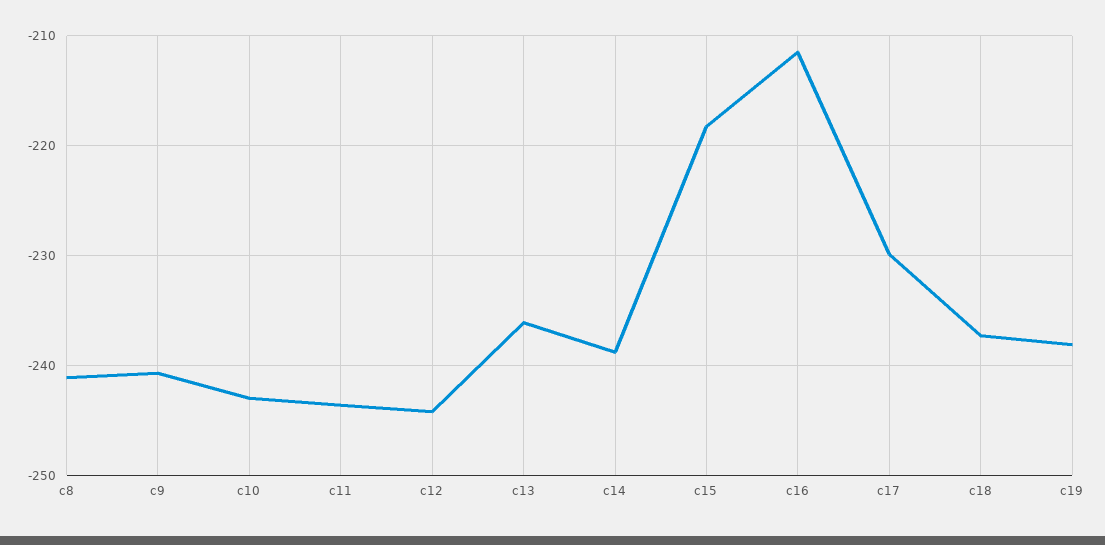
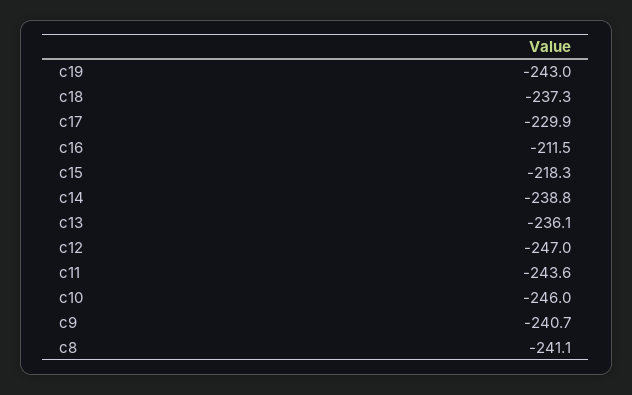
c10: -243 -> -246
c12: -244 -> -247
c19: -238 -> -243

